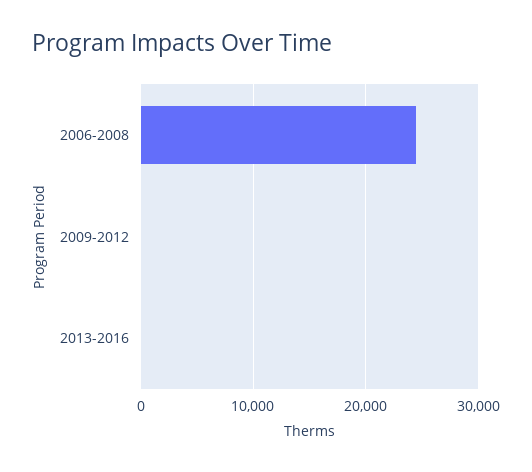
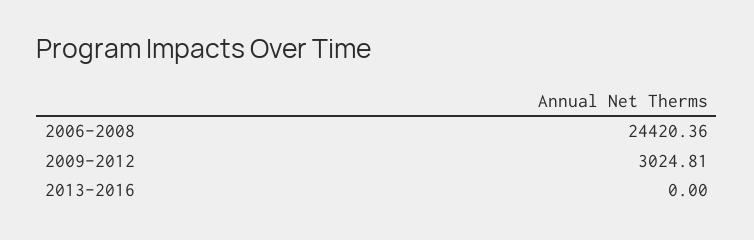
2009-2012: 0 -> 3024.81

